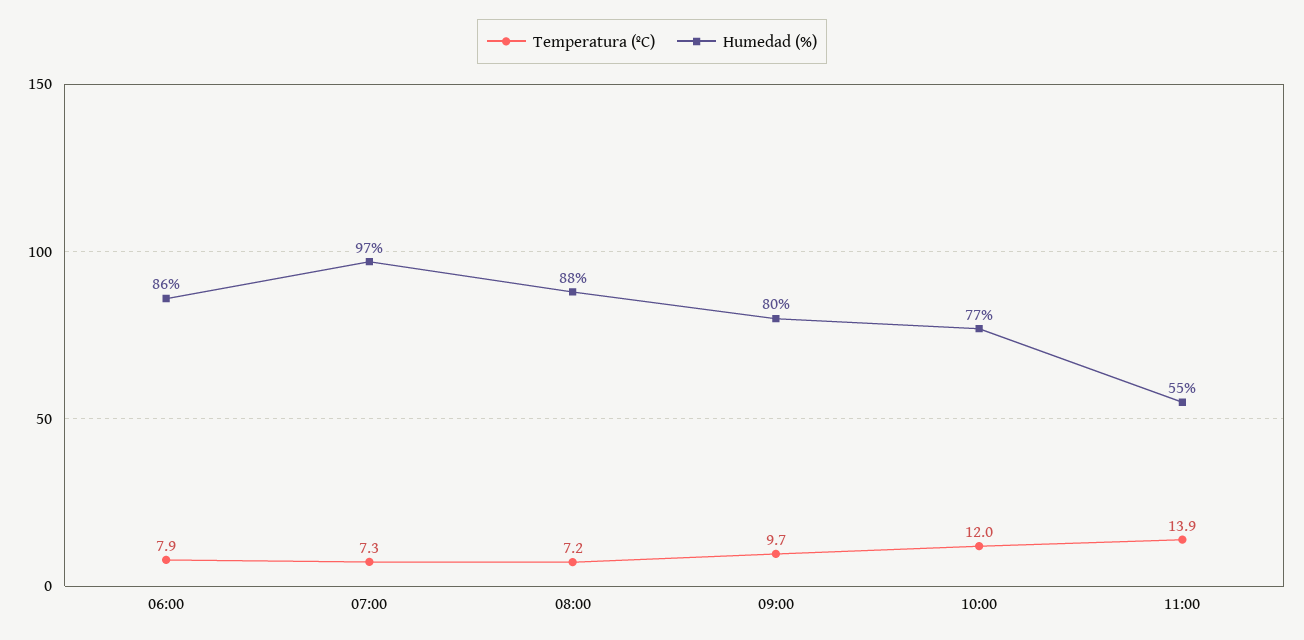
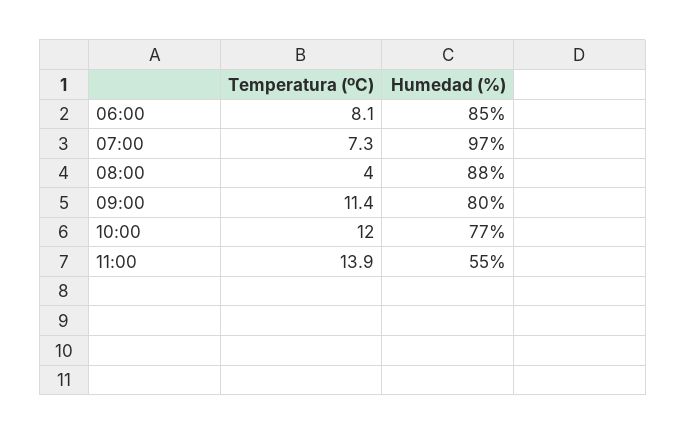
Temperatura (ºC), 06:00: 7.9 -> 8.1
Humedad (%), 06:00: 86 -> 85
Temperatura (ºC), 08:00: 7.2 -> 4
Temperatura (ºC), 09:00: 9.7 -> 11.4

